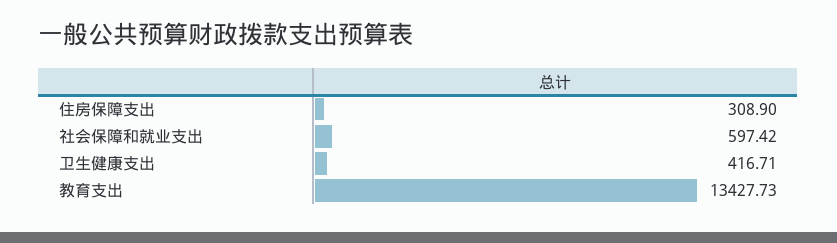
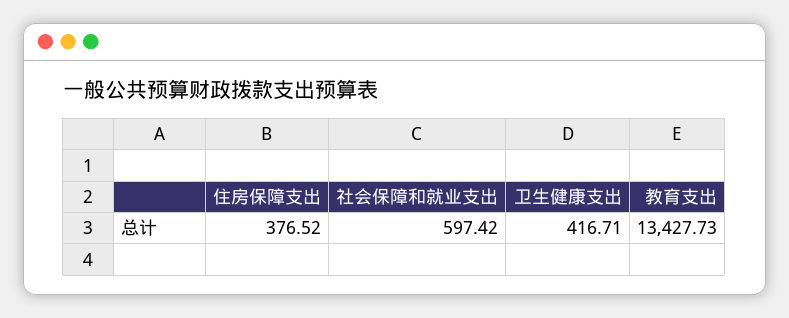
住房保障支出: 308.9 -> 376.52

